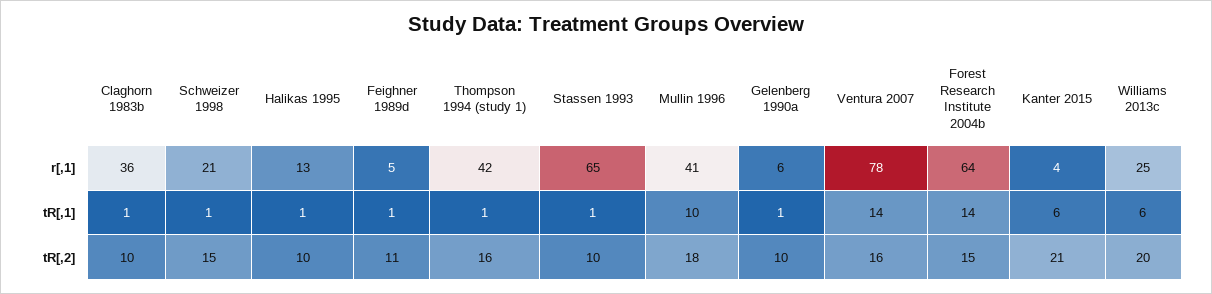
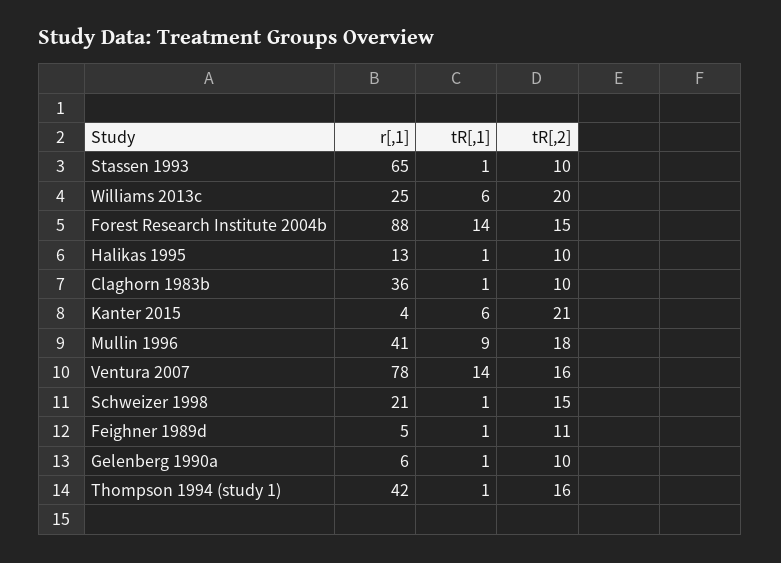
Forest Research Institute 2004b, r[,1]: 64 -> 88
Mullin 1996, tR[,1]: 10 -> 9

